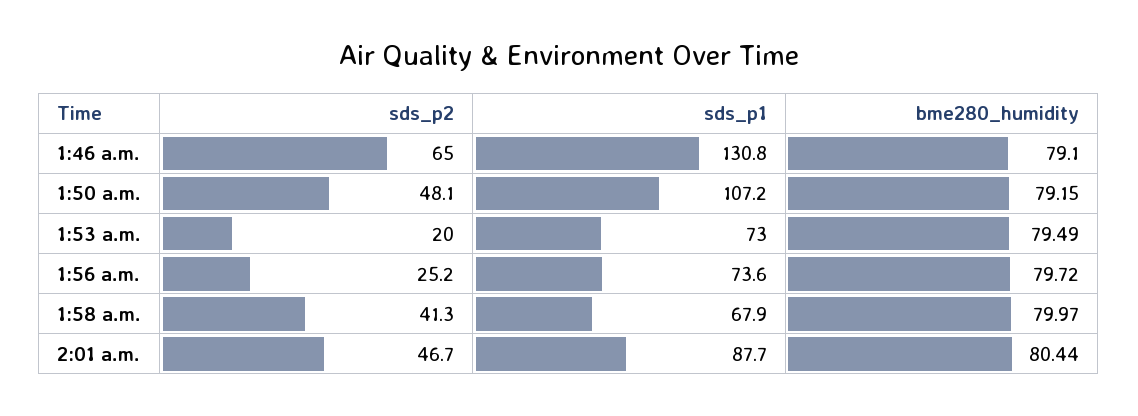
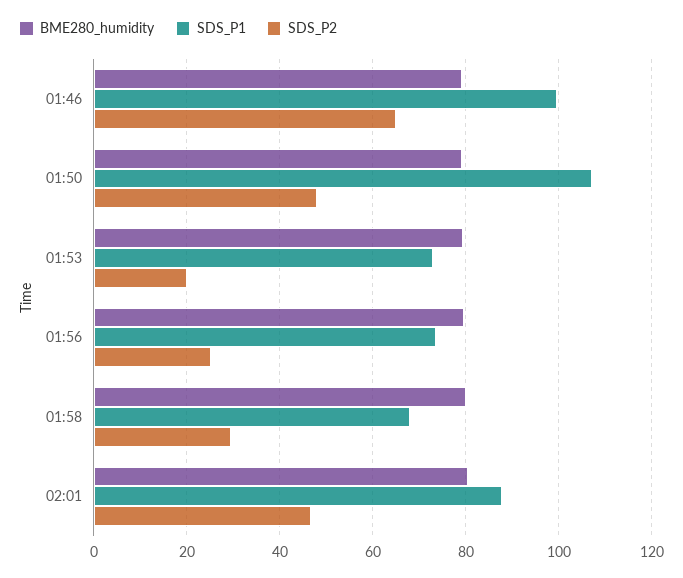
sds_p1, 1:46 a.m.: 130.8 -> 100
sds_p2, 1:58 a.m.: 41.3 -> 30

